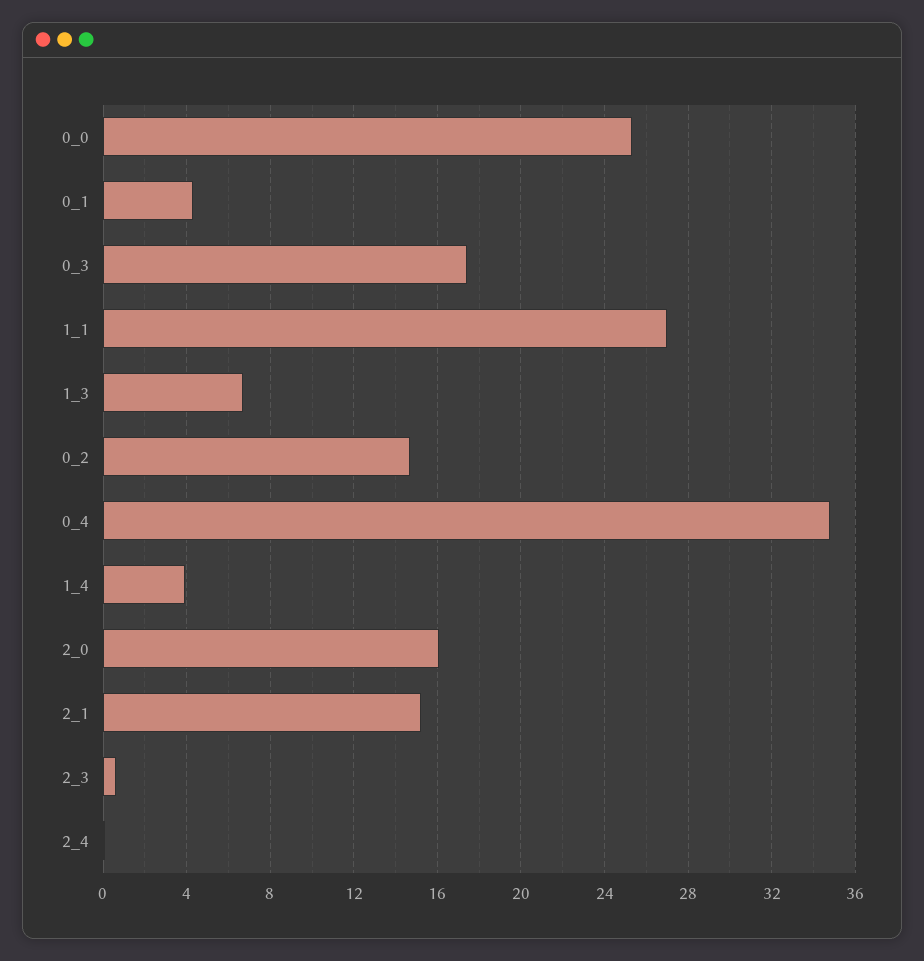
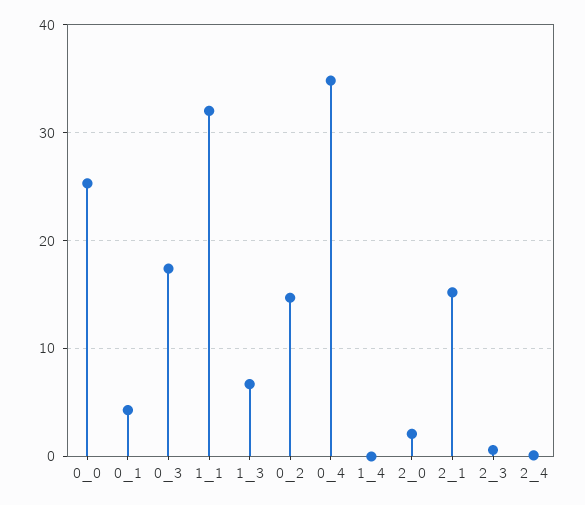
1_1: 27 -> 32
1_4: 4 -> 0
2_0: 16 -> 2

